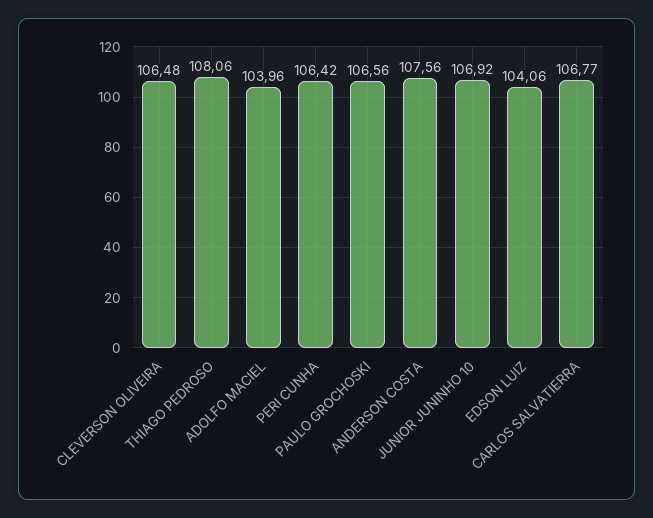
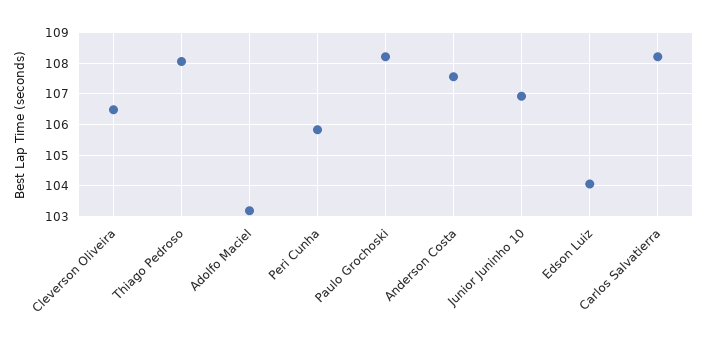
ADOLFO MACIEL: 103.96 -> 103.2
PERI CUNHA: 106.42 -> 105.8
PAULO GROCHOSKI: 106.56 -> 108.2
CARLOS SALVATIERRA: 106.77 -> 108.2

